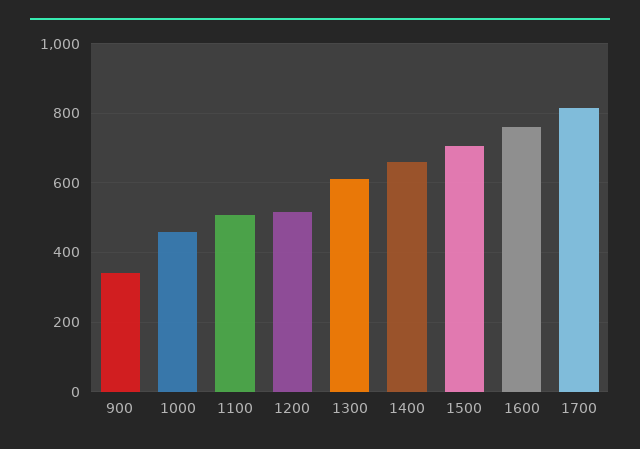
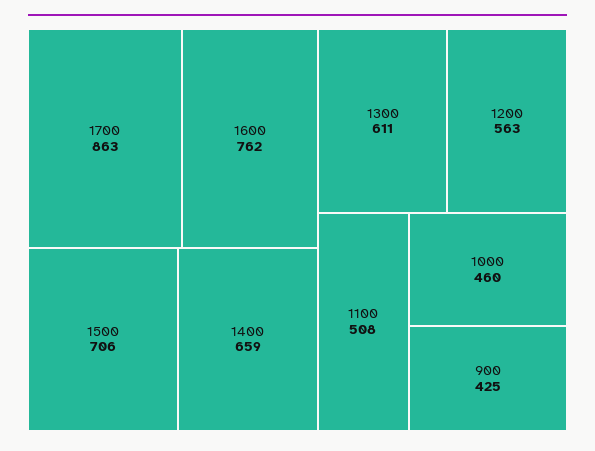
900: 340 -> 425
1200: 520 -> 563
1700: 820 -> 863

